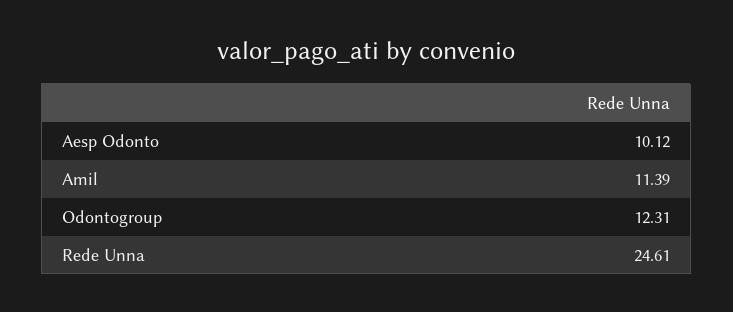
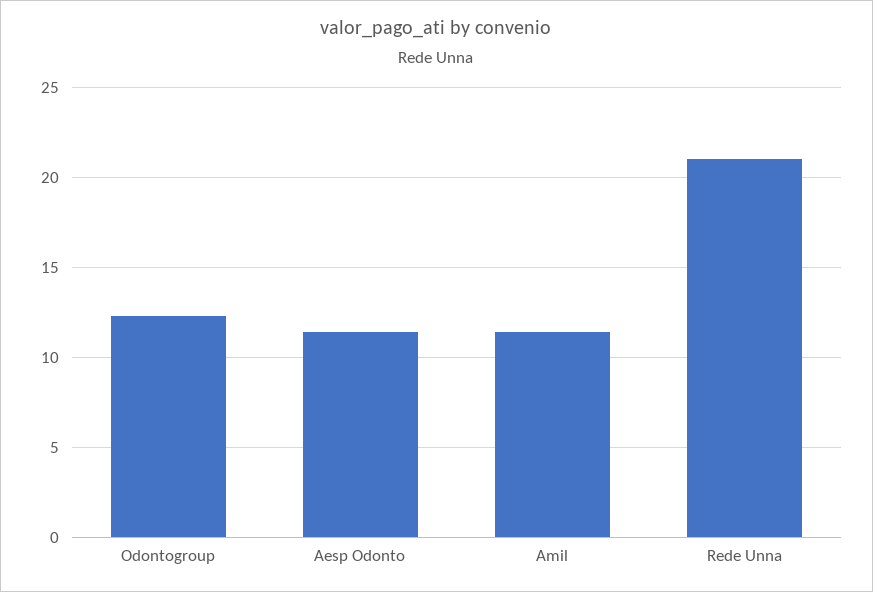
Aesp Odonto: 10.12 -> 11.5
Rede Unna: 24.61 -> 21

